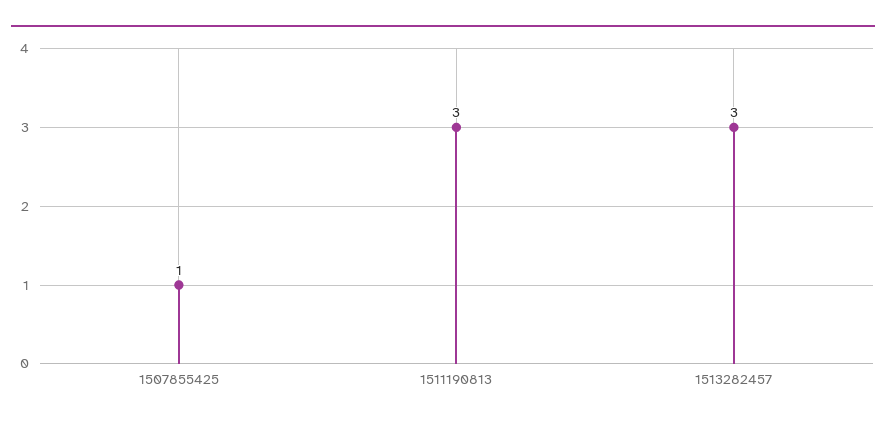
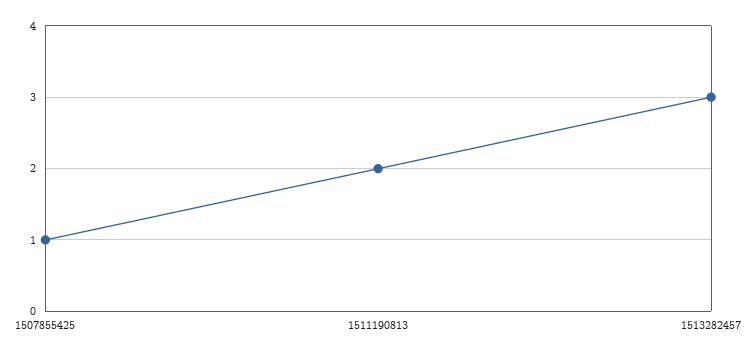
1511190813: 3 -> 2

